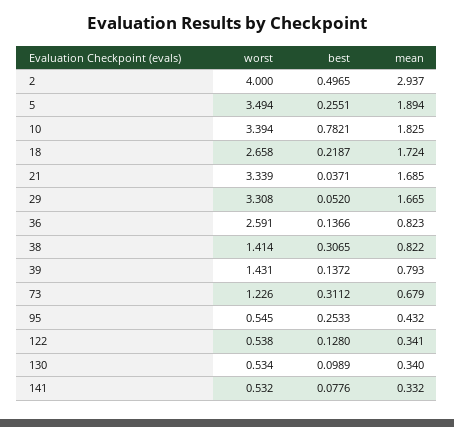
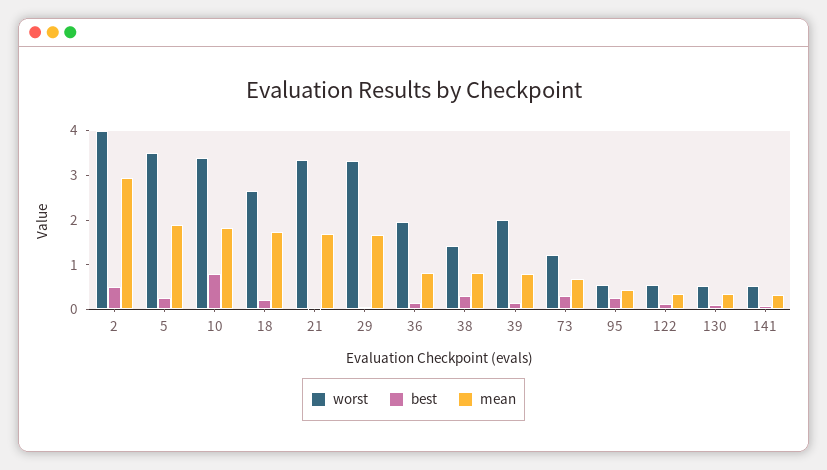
worst, 36: 2.591 -> 2
worst, 39: 1.431 -> 2

